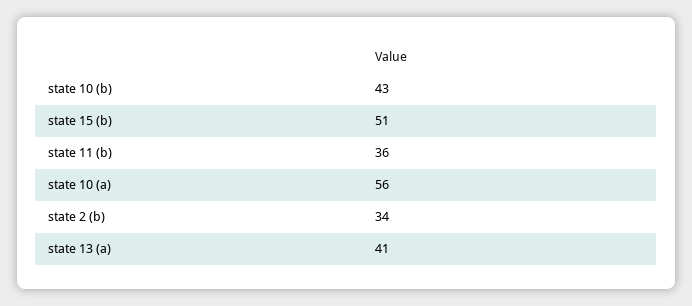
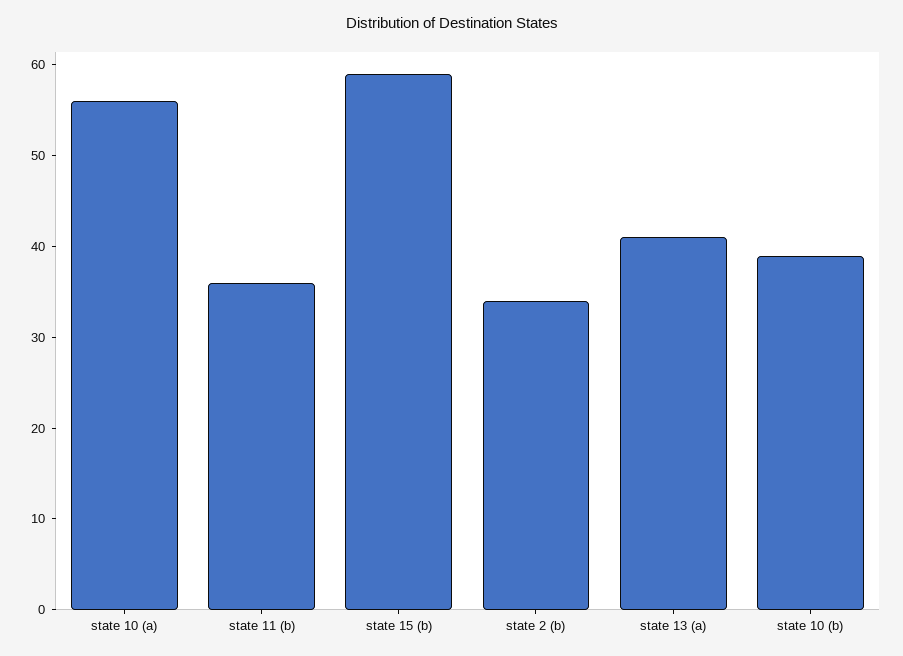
state 10 (b): 43 -> 39
state 15 (b): 51 -> 59

